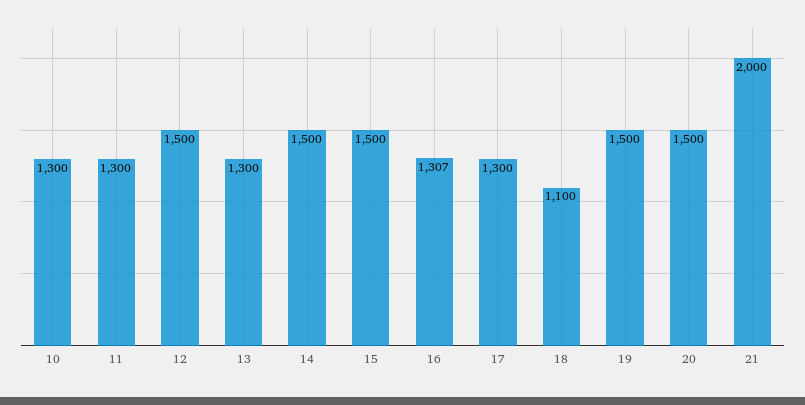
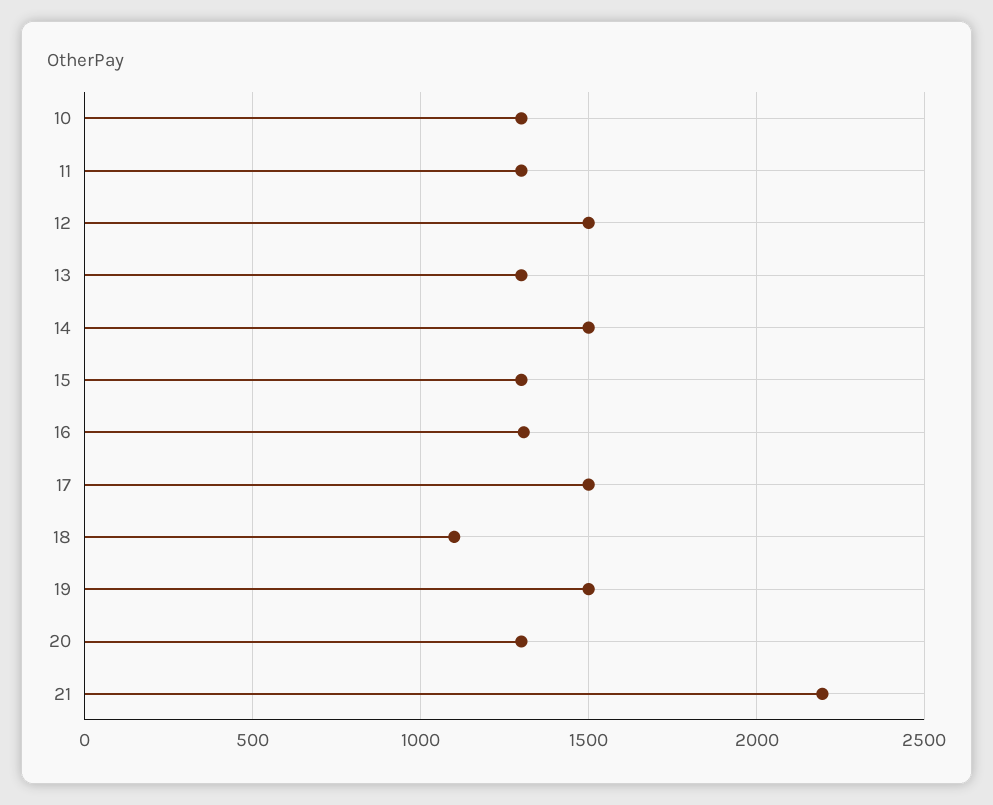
15: 1500 -> 1300
17: 1300 -> 1500
20: 1500 -> 1300
21: 2000 -> 2200

